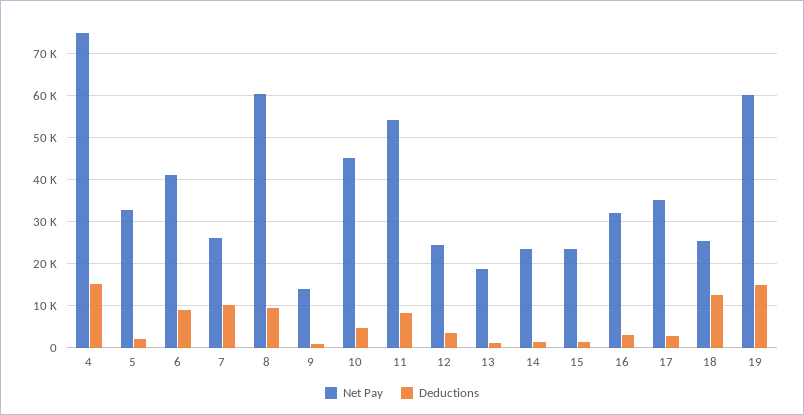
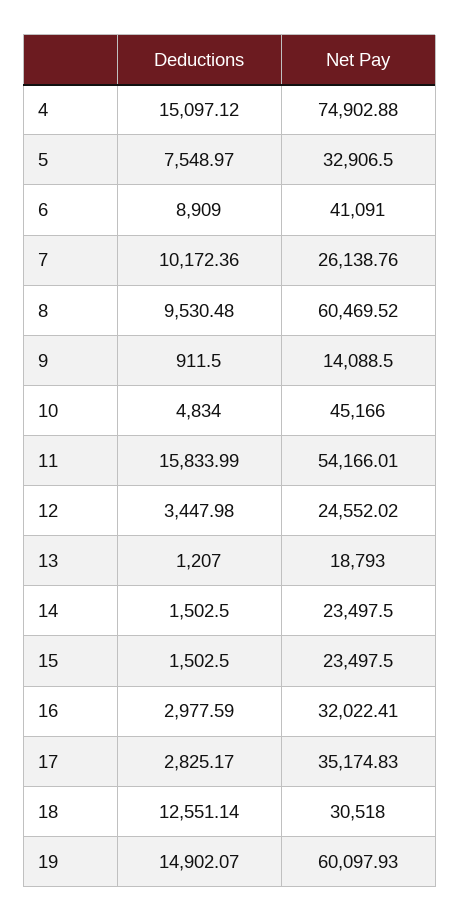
Deductions, 5: 2000 -> 7548.97
Deductions, 11: 8000 -> 15833.99
Net Pay, 18: 26000 -> 30518

